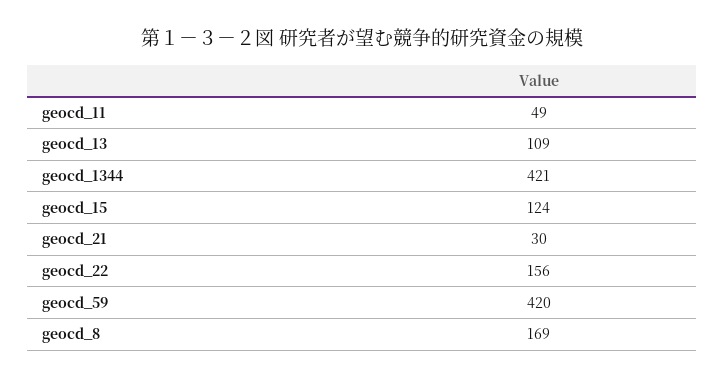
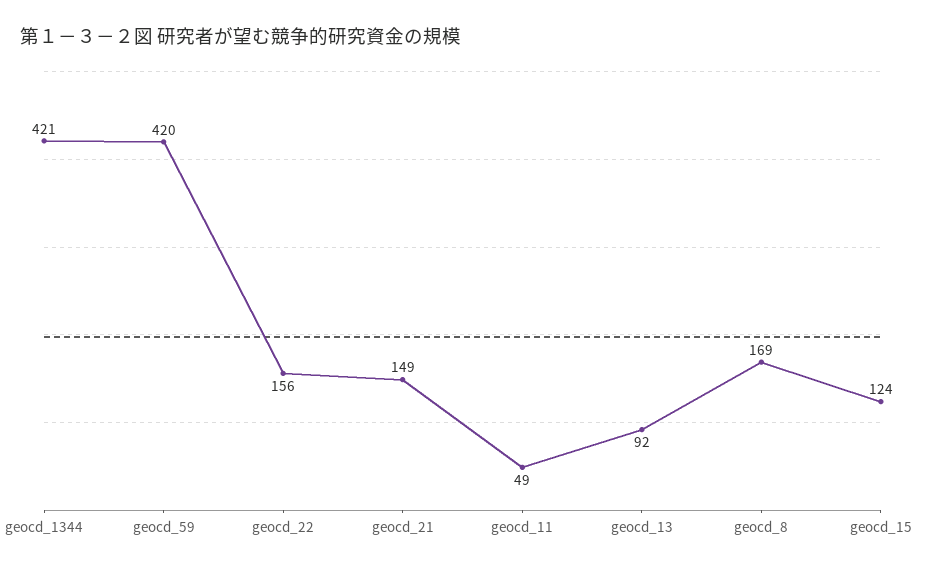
geocd_13: 109 -> 92
geocd_21: 30 -> 149

